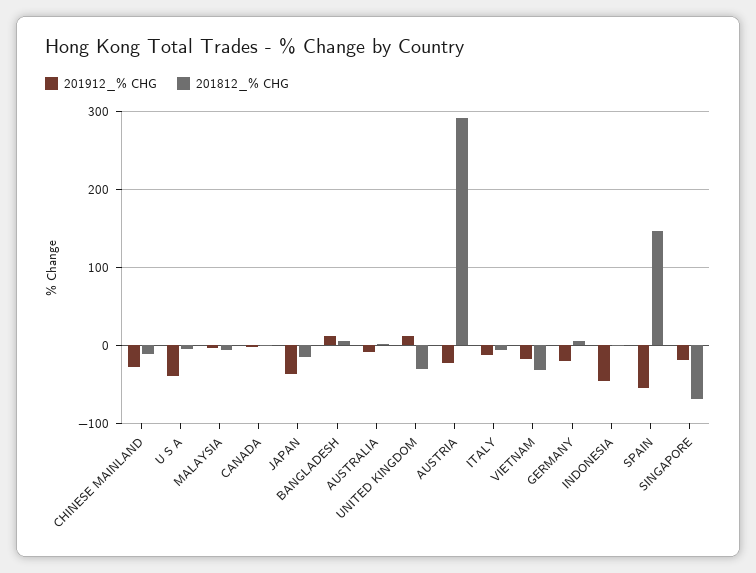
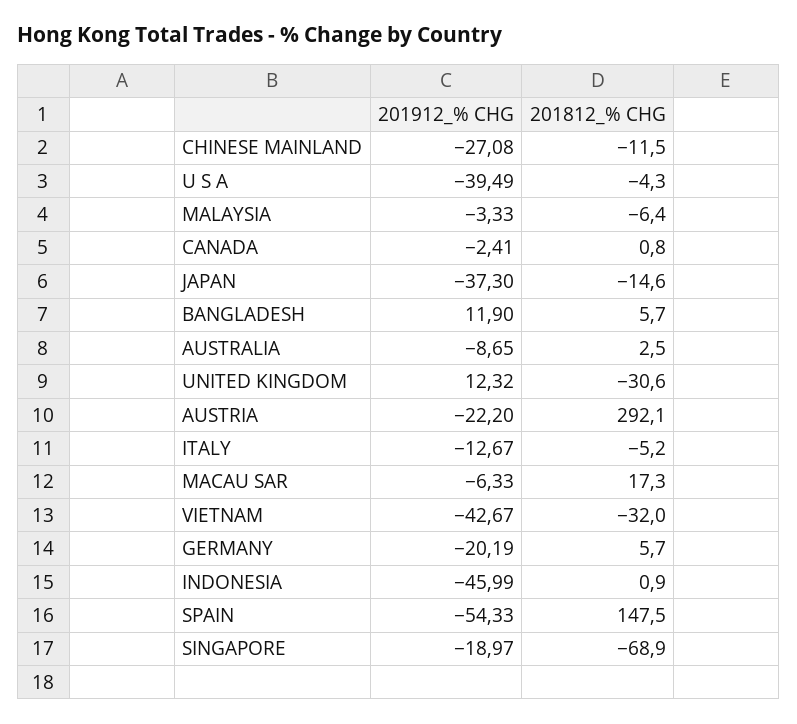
201912_% CHG, VIETNAM: -20 -> -42.67
201912_% CHG, MACAU SAR: none -> -6.33
201812_% CHG, MACAU SAR: none -> 17.3

